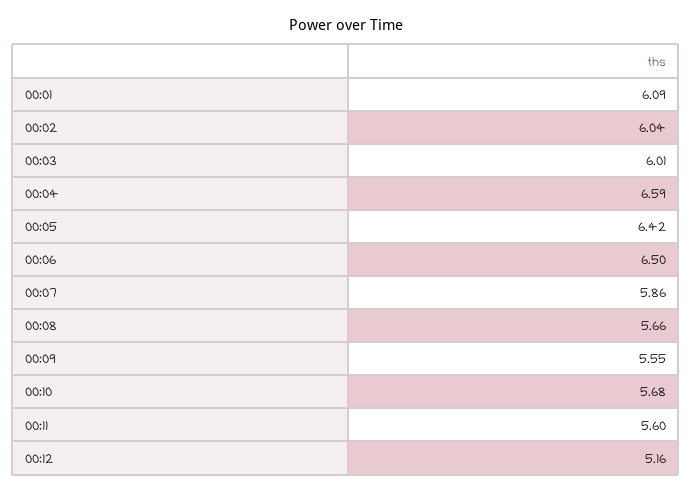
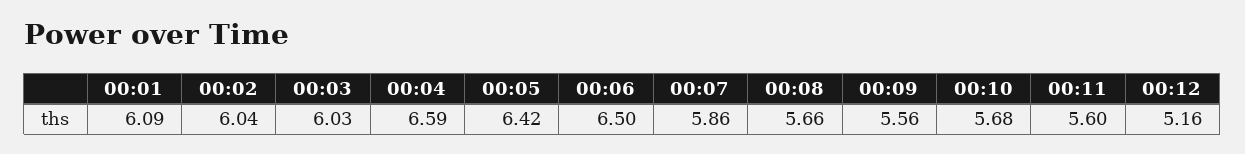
00:03: 6.01 -> 6.03
00:09: 5.55 -> 5.56

